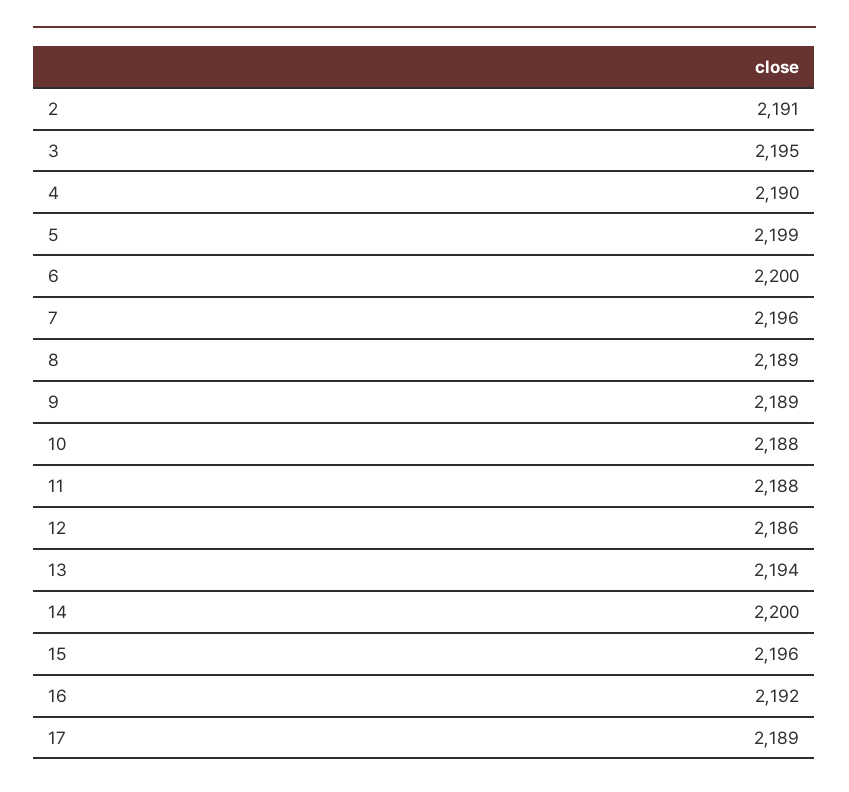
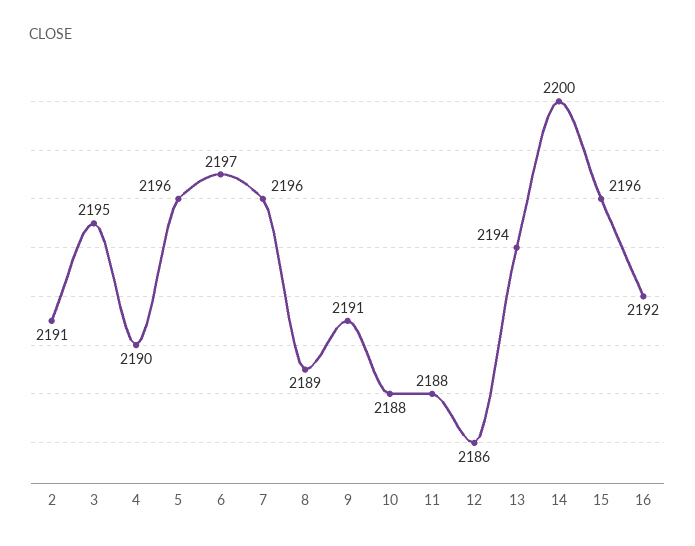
5: 2199 -> 2196
6: 2200 -> 2197
9: 2189 -> 2191
17: 2189 -> none

